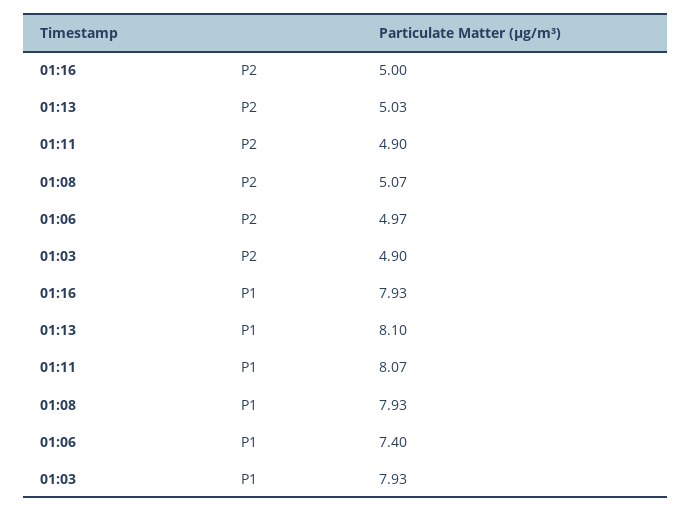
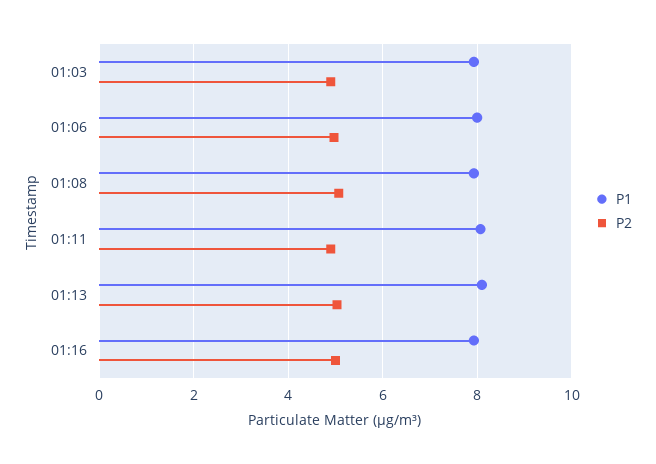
P1, 01:06: 7.4 -> 8

